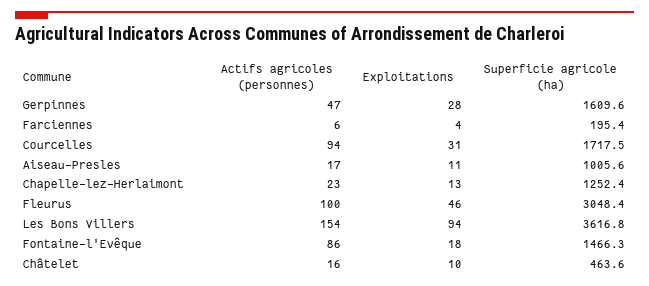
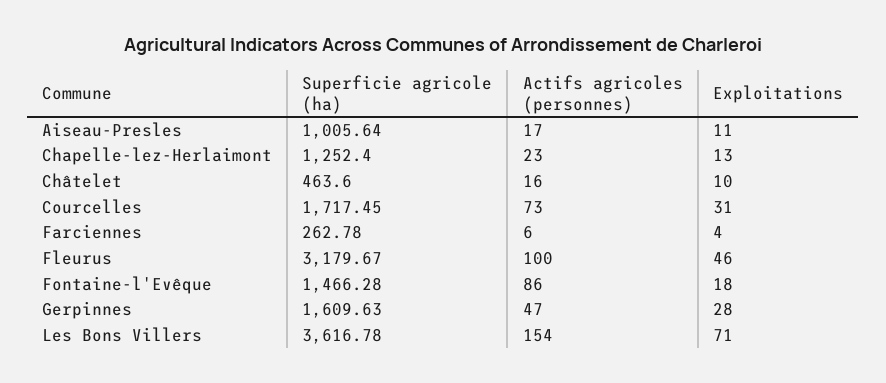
Superficie agricole (ha), Farciennes: 195.4 -> 262.78
Actifs agricoles (personnes), Courcelles: 94 -> 73
Superficie agricole (ha), Fleurus: 3048.4 -> 3179.67
Exploitations, Les Bons Villers: 94 -> 71

